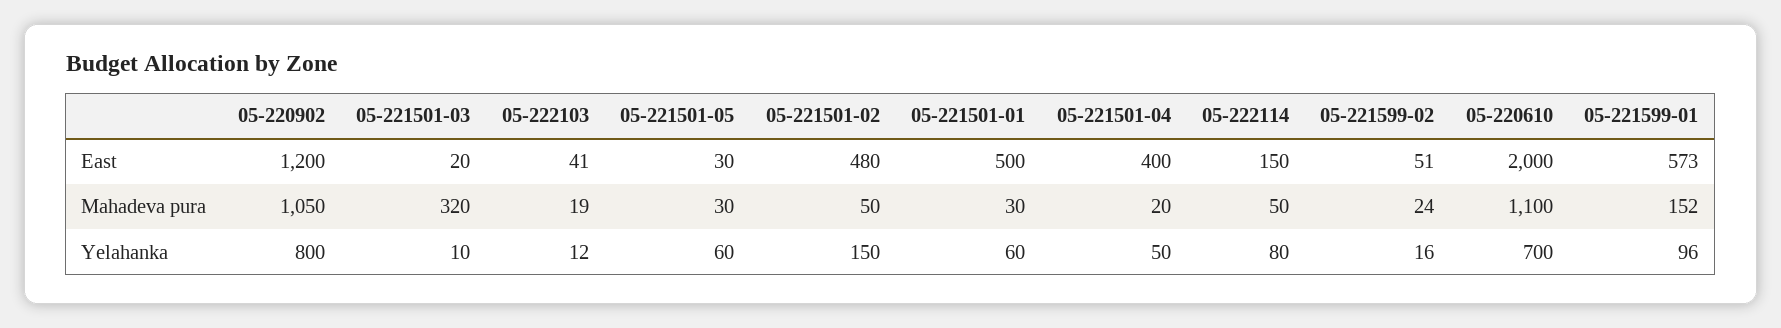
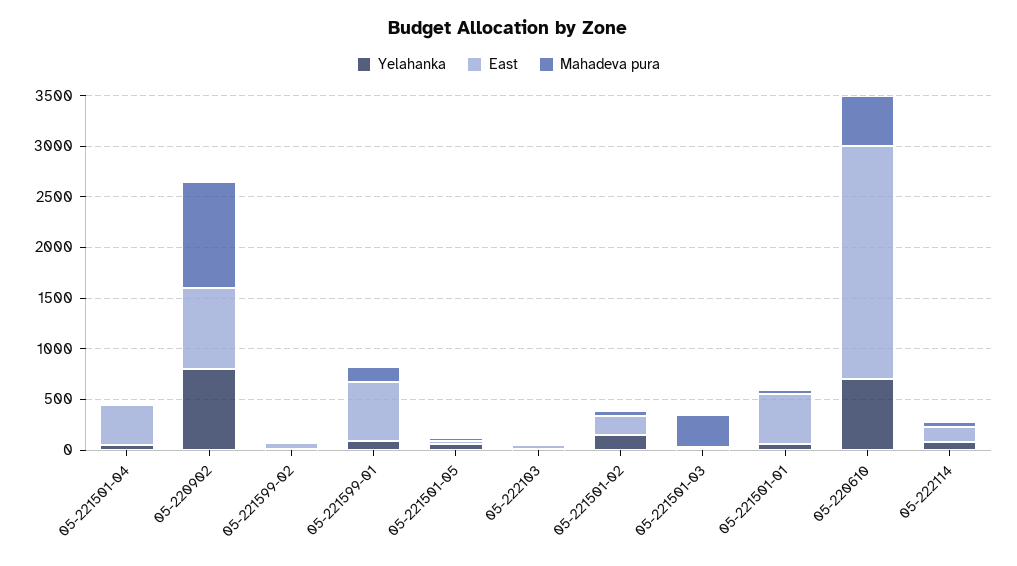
East, 05-220902: 1200 -> 800
East, 05-221501-02: 480 -> 200
East, 05-220610: 2000 -> 2300
Mahadeva pura, 05-220610: 1100 -> 500

